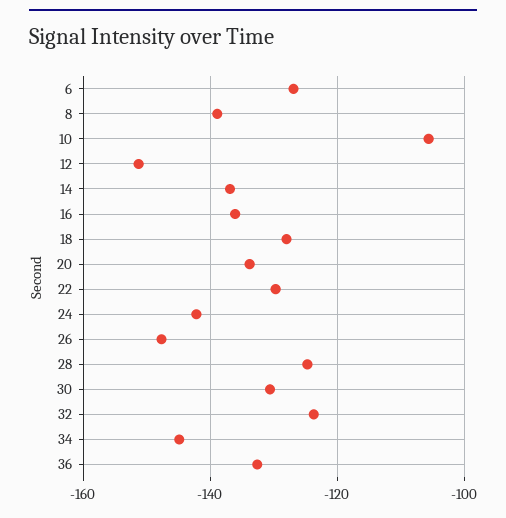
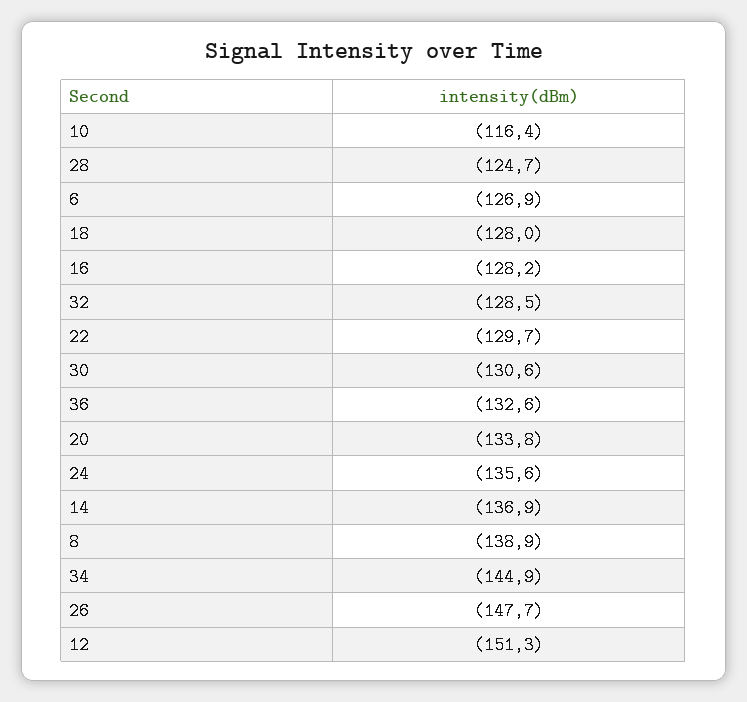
10: -106 -> -116.4
16: -136 -> -128.2
24: -142 -> -135.6
32: -124 -> -128.5

